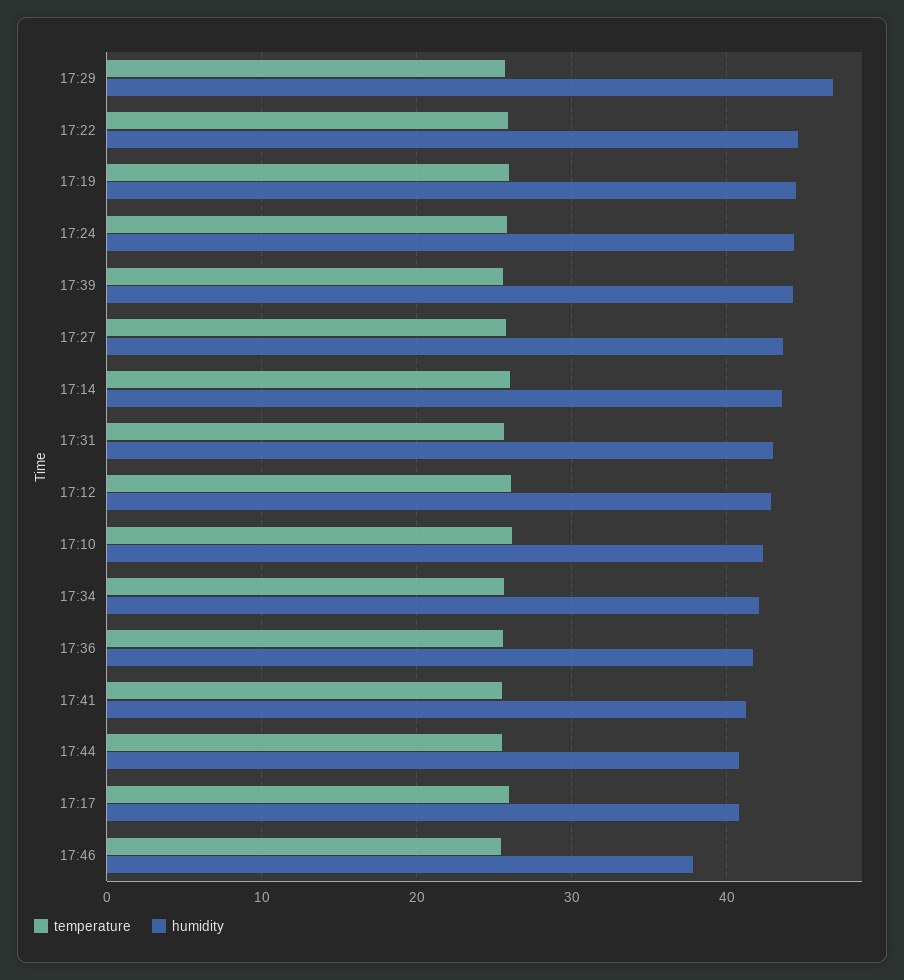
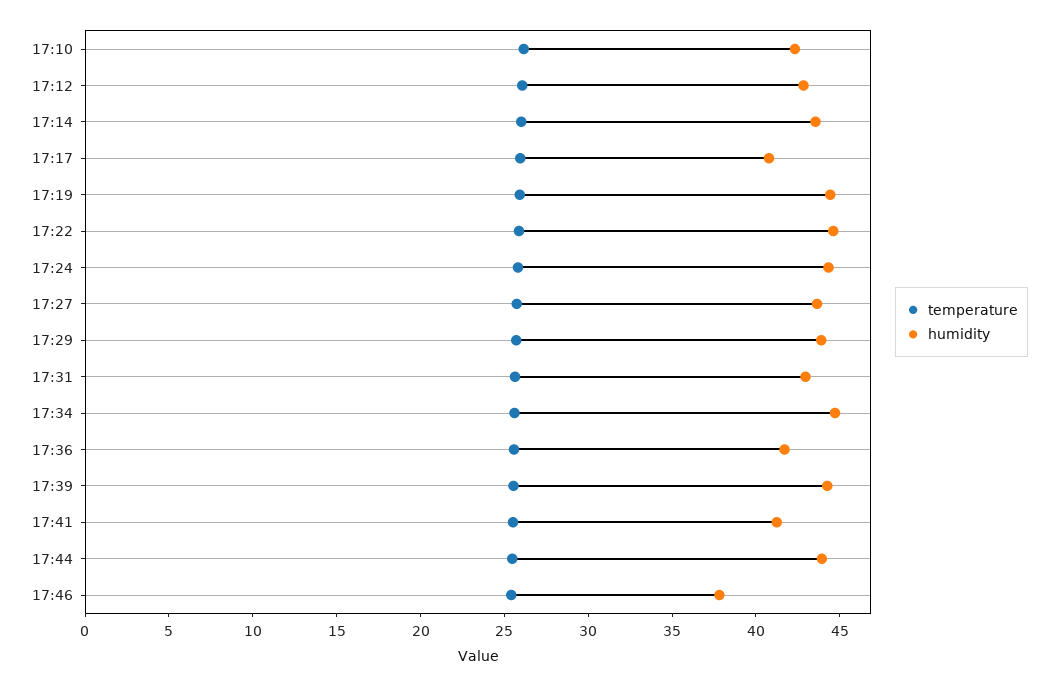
humidity, 17:29: 47 -> 44
humidity, 17:34: 42 -> 45
humidity, 17:44: 41 -> 44

